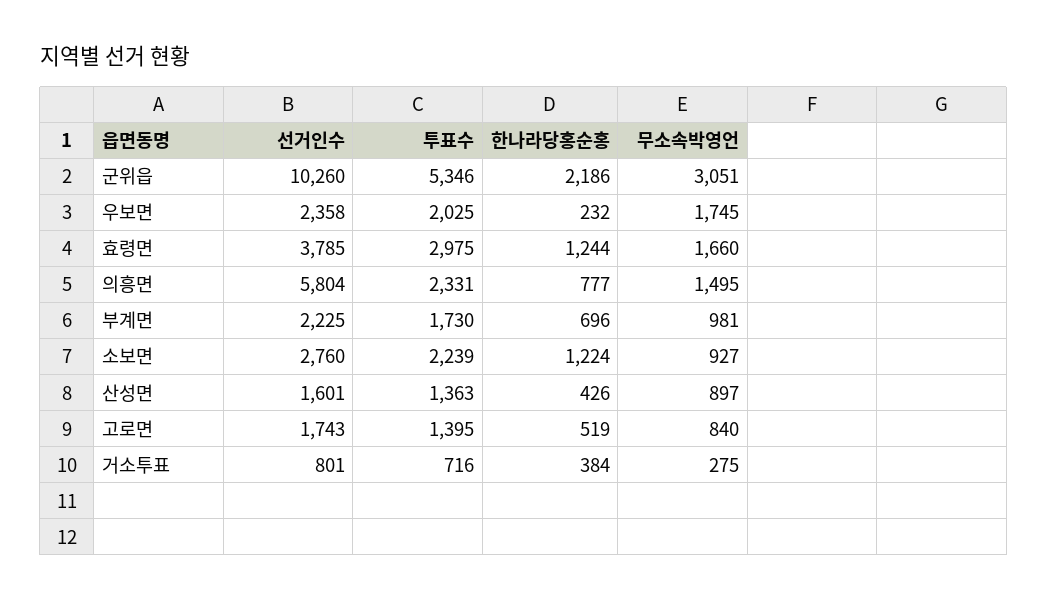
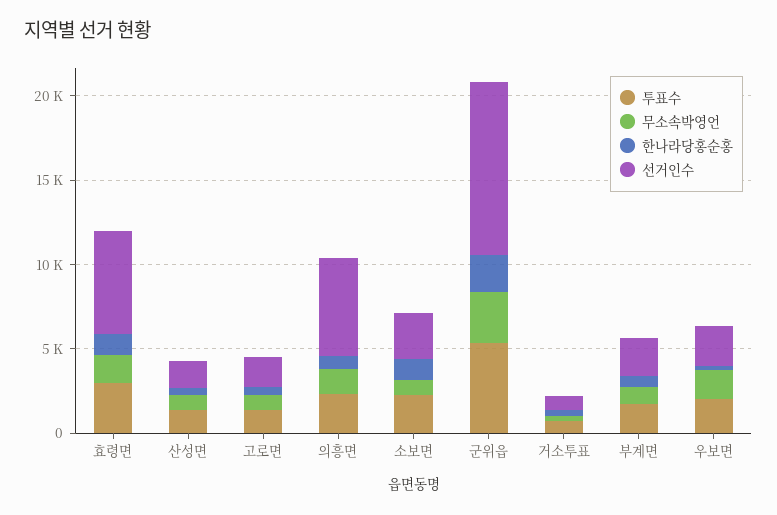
선거인수, 효령면: 3785 -> 6000

